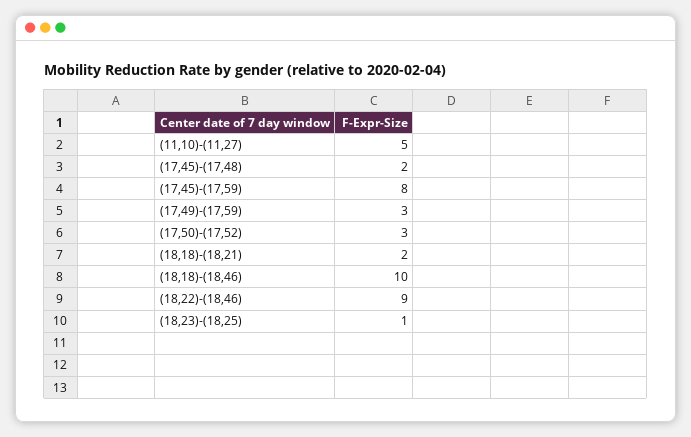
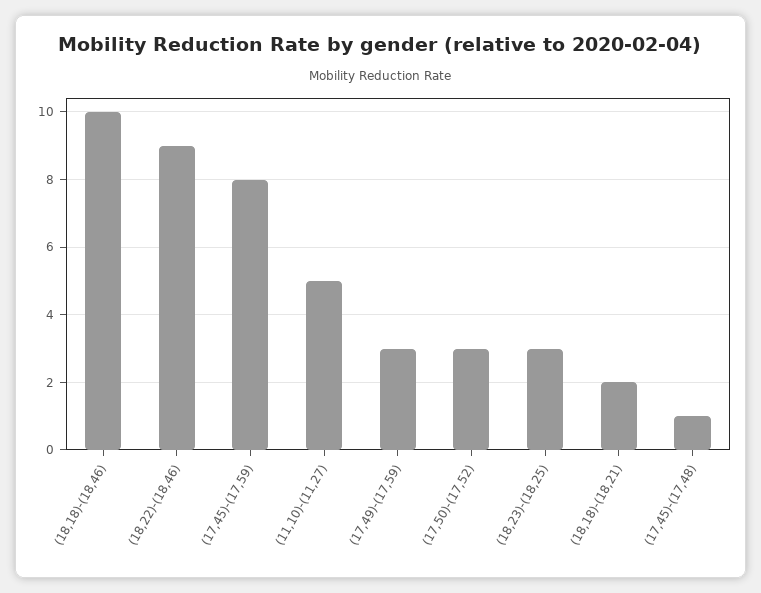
(17,45)-(17,48): 2 -> 1
(18,23)-(18,25): 1 -> 3

